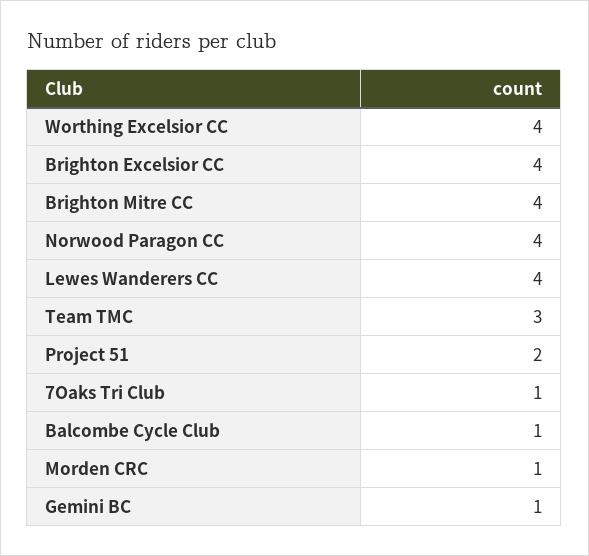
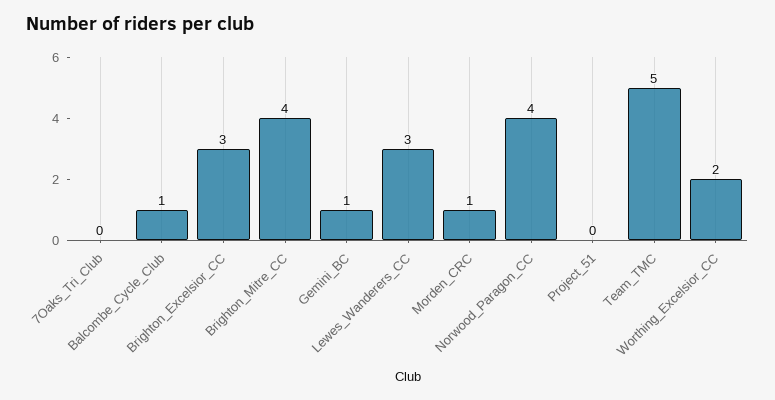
Worthing Excelsior CC: 4 -> 2
Brighton Excelsior CC: 4 -> 3
Lewes Wanderers CC: 4 -> 3
Team TMC: 3 -> 5
Project 51: 2 -> 0
7Oaks Tri Club: 1 -> 0

